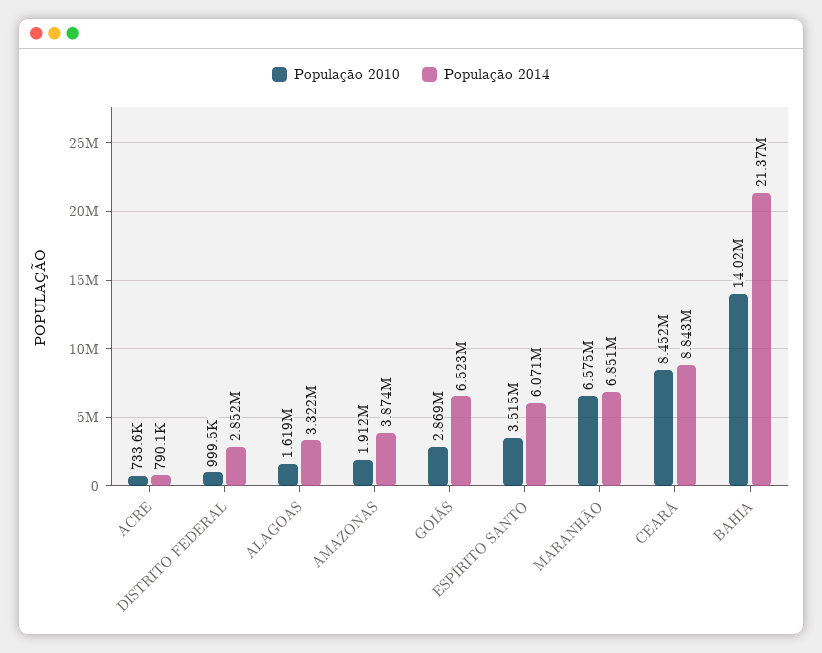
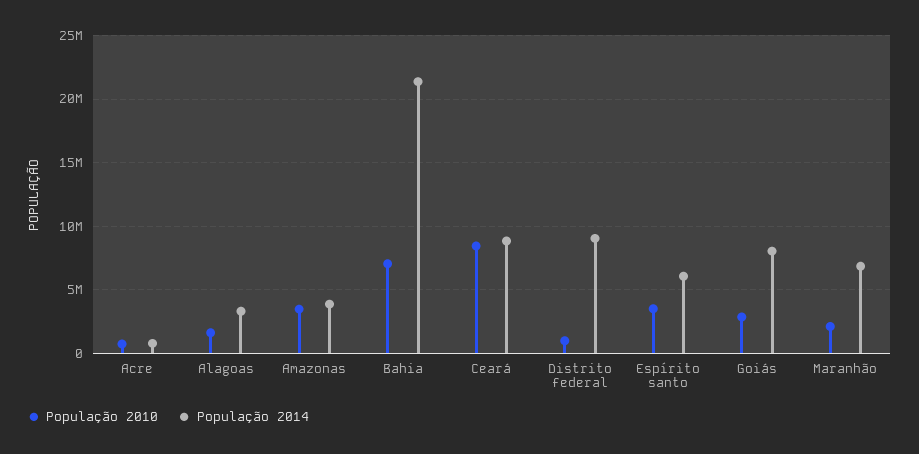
População 2014, DISTRITO FEDERAL: 2852000 -> 9000000
População 2010, AMAZONAS: 1912000 -> 3500000
População 2014, GOIÁS: 6523000 -> 8000000
População 2010, MARANHÃO: 6575000 -> 2000000
População 2010, BAHIA: 14020000 -> 7000000

